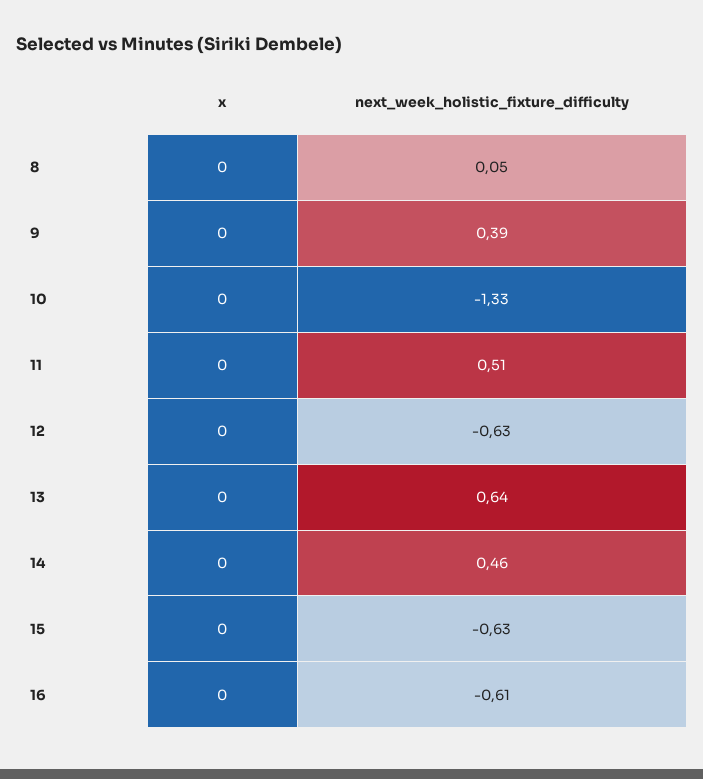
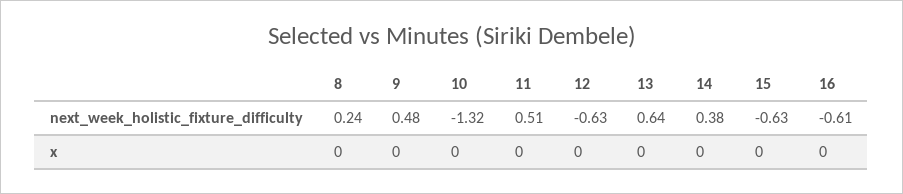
next_week_holistic_fixture_difficulty, 8: 0.05 -> 0.24
next_week_holistic_fixture_difficulty, 9: 0.39 -> 0.48
next_week_holistic_fixture_difficulty, 10: -1.33 -> -1.32
next_week_holistic_fixture_difficulty, 14: 0.46 -> 0.38

